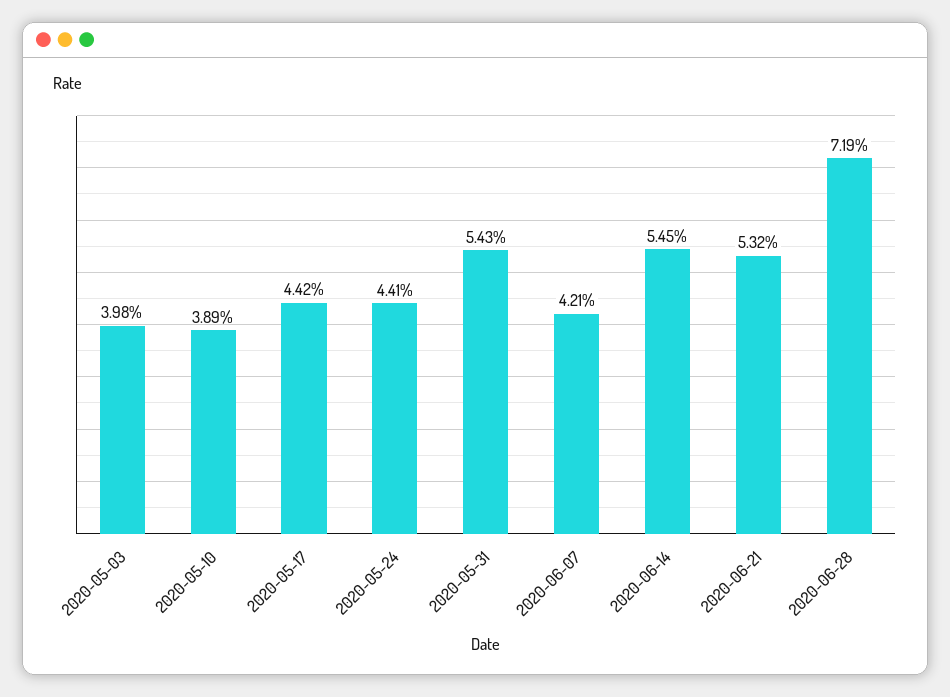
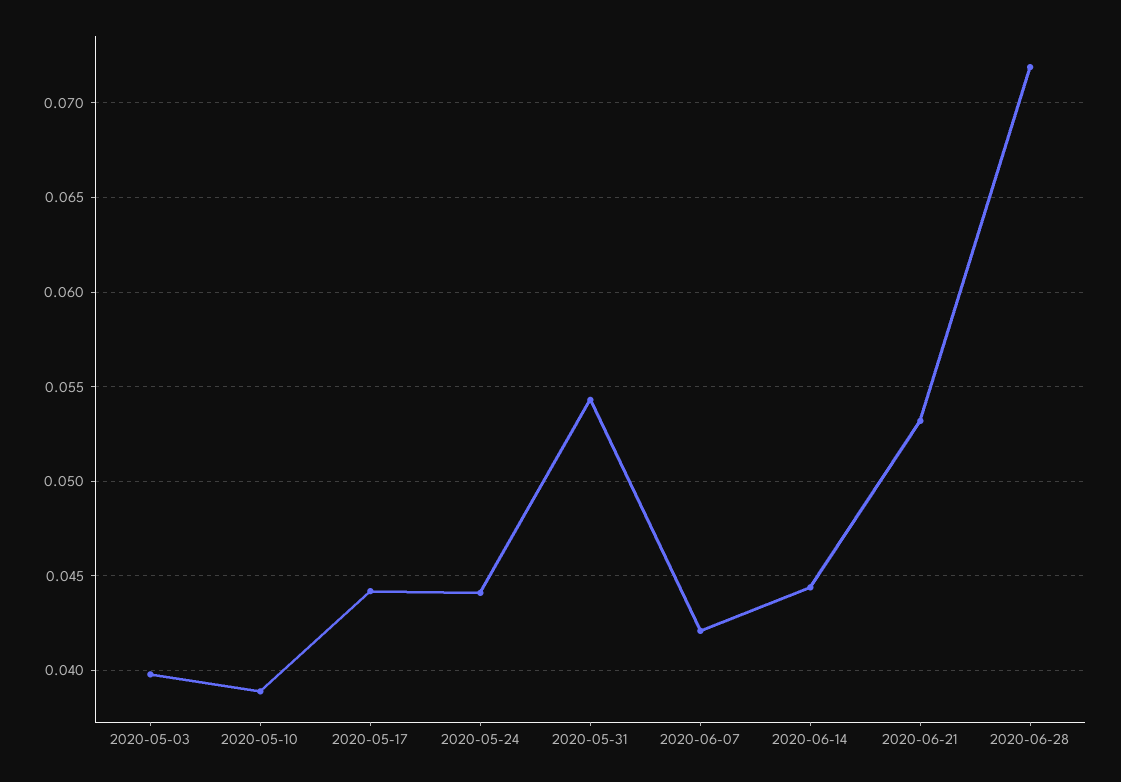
2020-06-14: 0.0545 -> 0.0445

